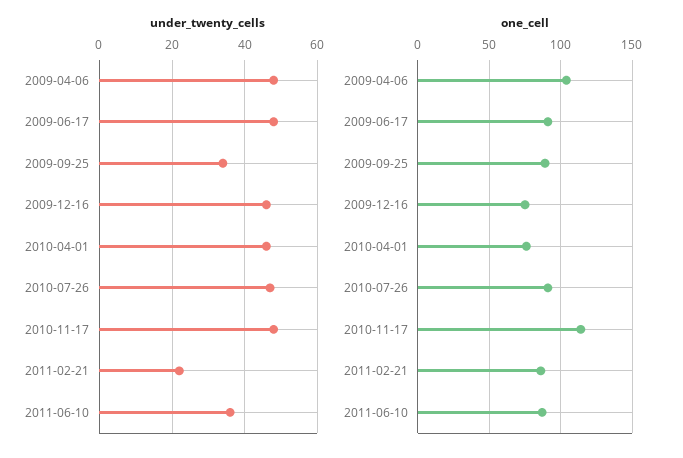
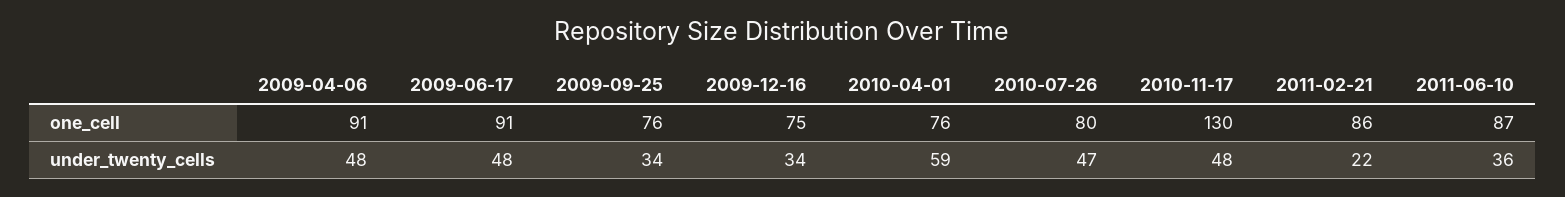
under_twenty_cells, 2009-12-16: 45 -> 34
under_twenty_cells, 2010-04-01: 45 -> 59
one_cell, 2009-04-06: 105 -> 91
one_cell, 2009-09-25: 90 -> 76
one_cell, 2010-07-26: 90 -> 80
one_cell, 2010-11-17: 115 -> 130

